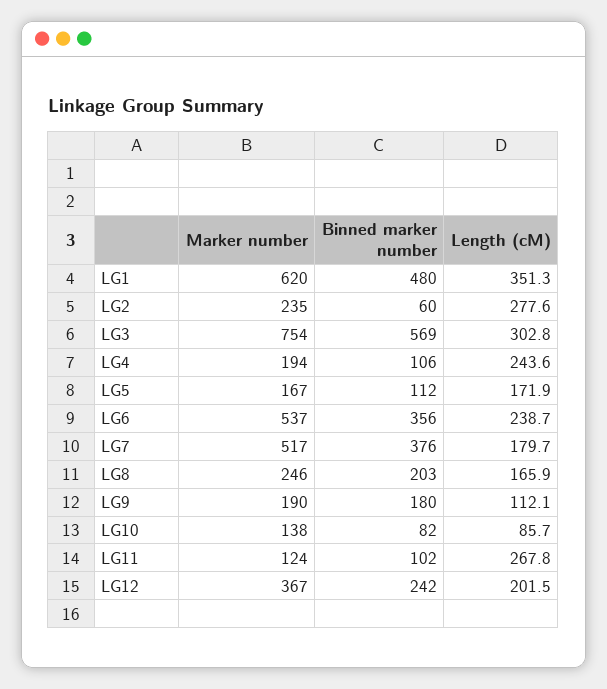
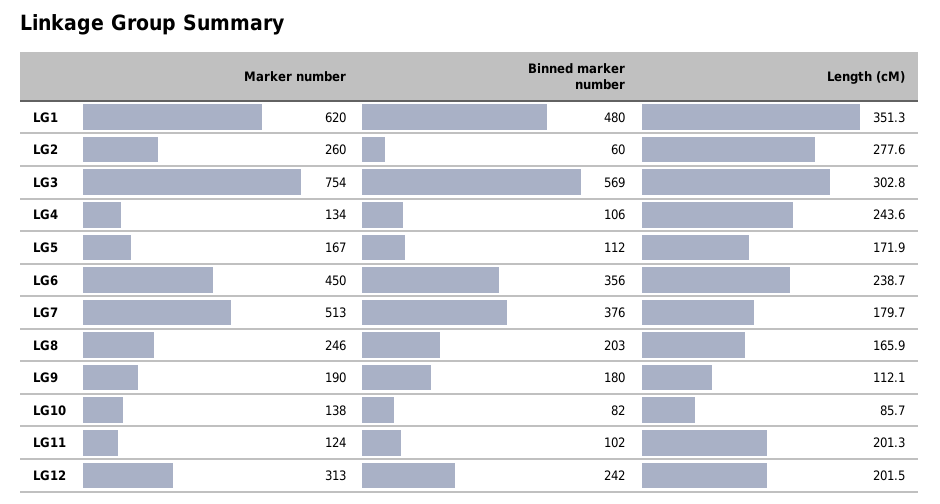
Marker number, LG2: 235 -> 260
Marker number, LG4: 194 -> 134
Marker number, LG6: 537 -> 450
Marker number, LG7: 517 -> 513
Length (cM), LG11: 267.8 -> 201.3
Marker number, LG12: 367 -> 313

